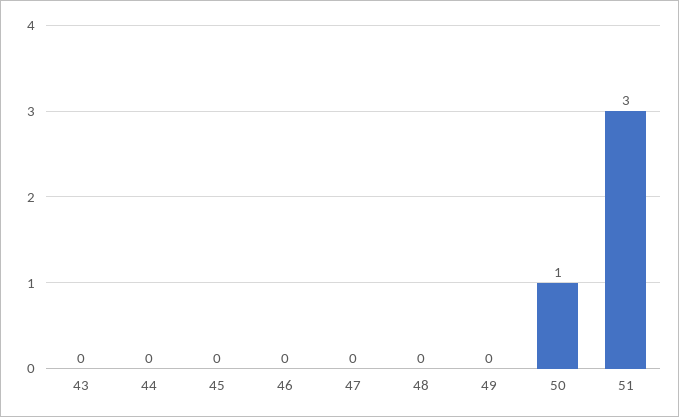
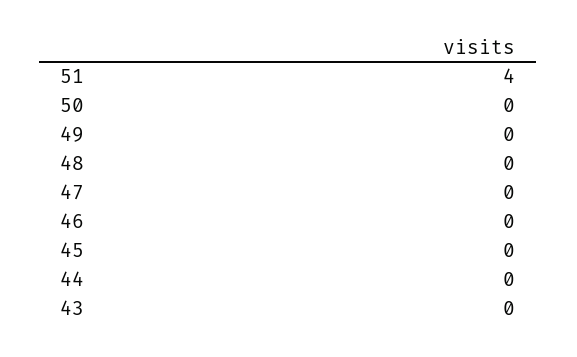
50: 1 -> 0
51: 3 -> 4

